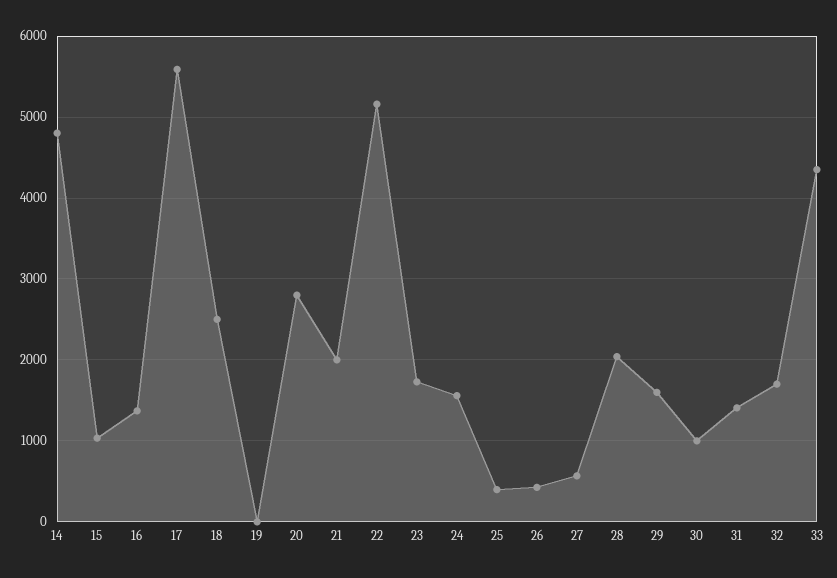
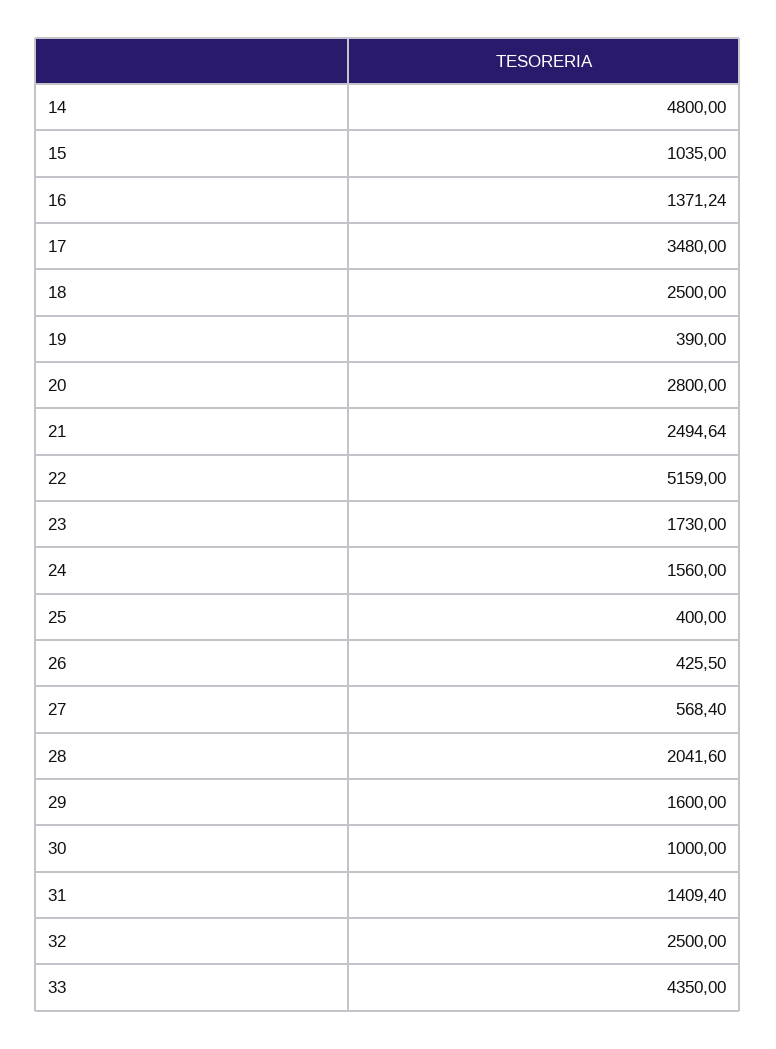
17: 5600 -> 3480
19: 0 -> 390
21: 2000 -> 2494.64
32: 1700 -> 2500

